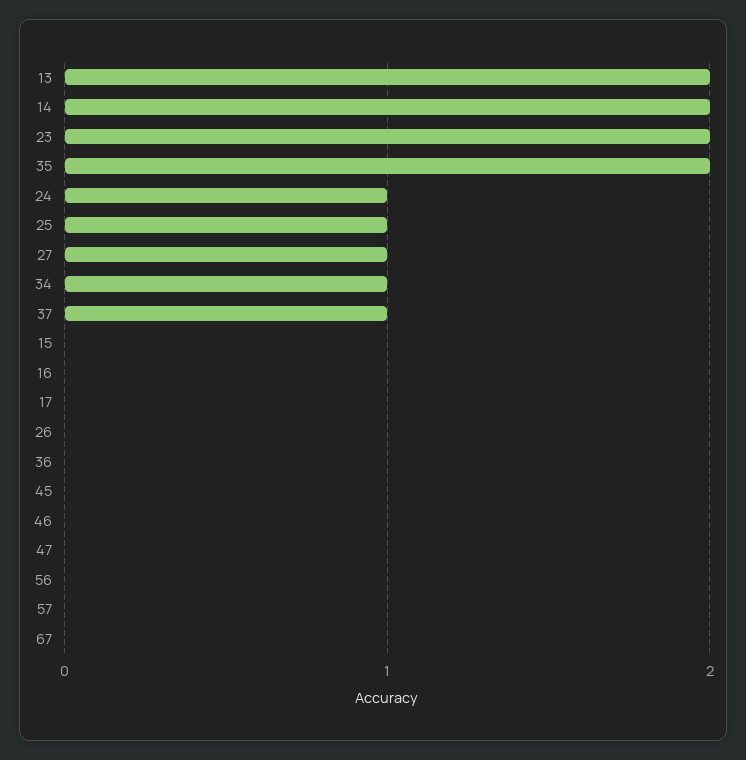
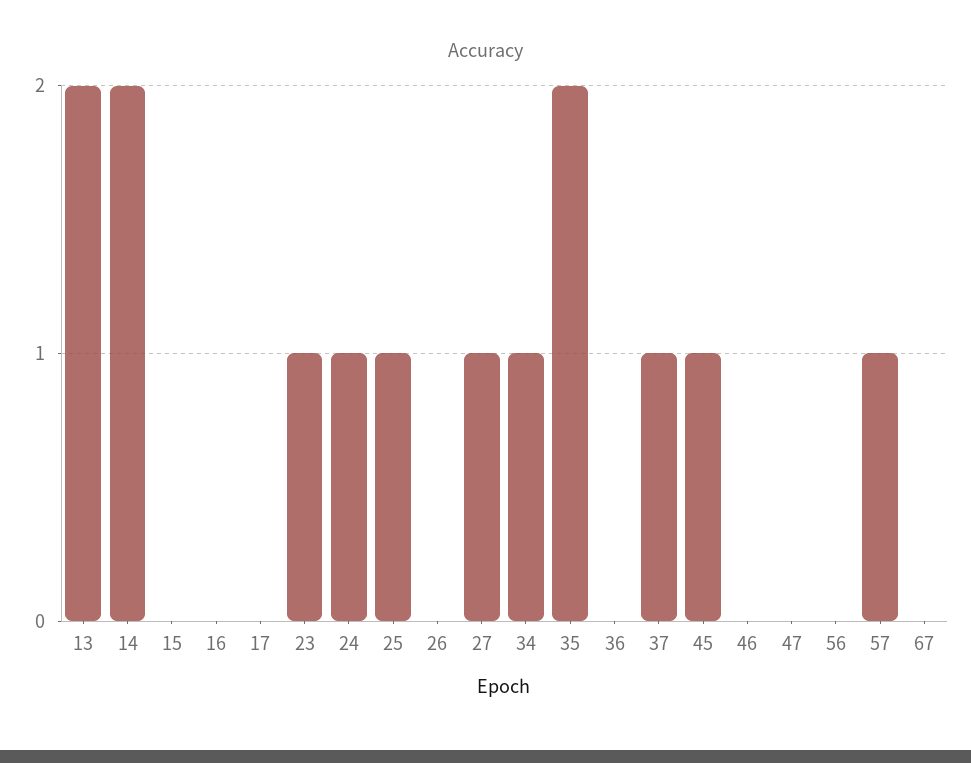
23: 2 -> 1
45: 0 -> 1
57: 0 -> 1

